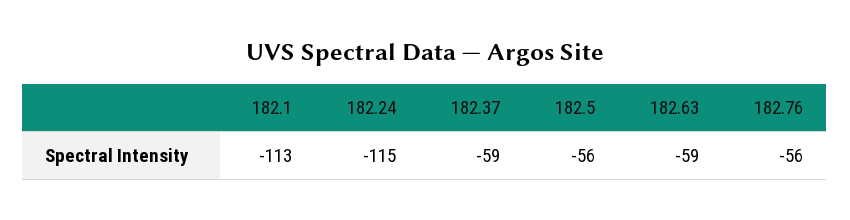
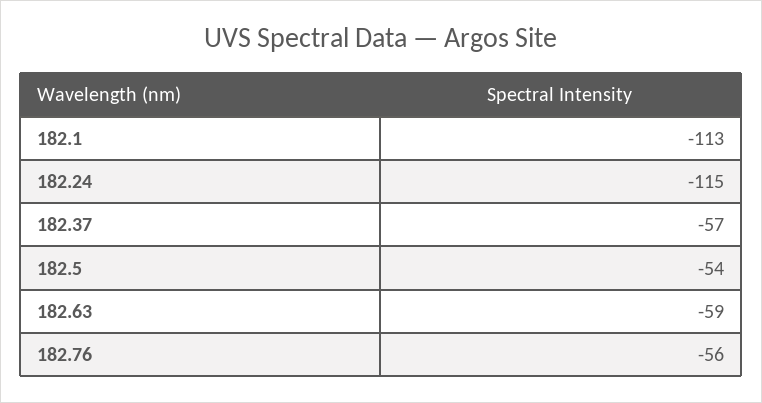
182.37: -59 -> -57
182.5: -56 -> -54

